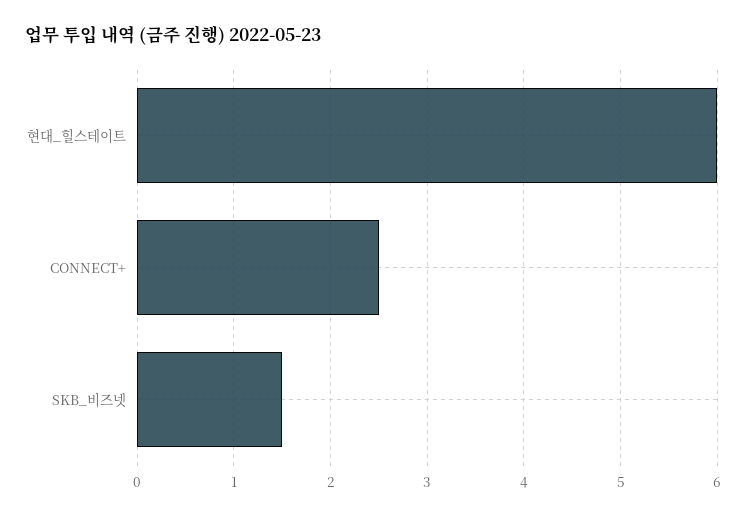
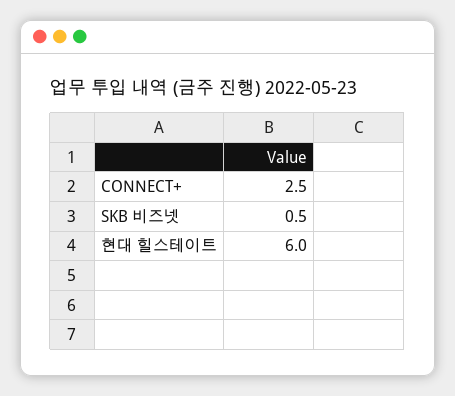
SKB_비즈넷: 1.5 -> 0.5

